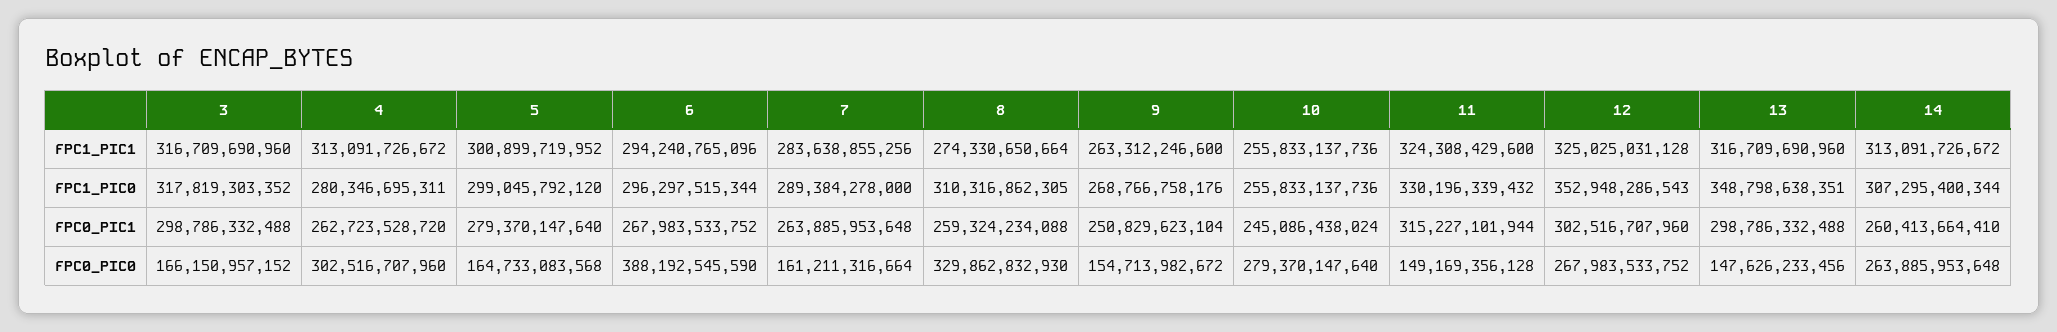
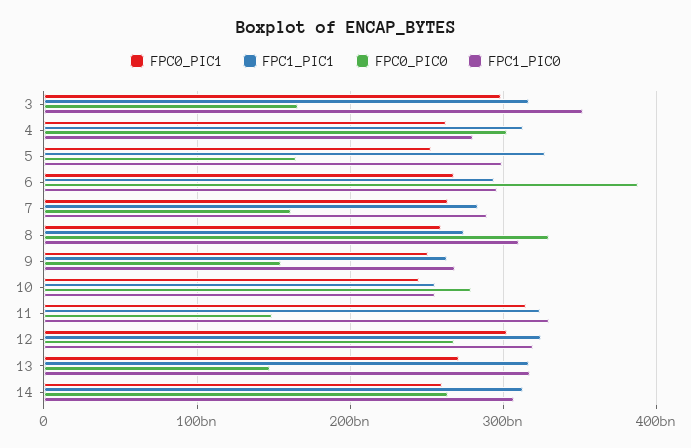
FPC1_PIC1, 5: 300899719952 -> 330000000000
FPC1_PIC0, 3: 317819303352 -> 350000000000
FPC1_PIC0, 12: 352948286543 -> 320000000000
FPC1_PIC0, 13: 348798638351 -> 320000000000
FPC0_PIC1, 5: 279370147640 -> 250000000000
FPC0_PIC1, 13: 298786332488 -> 270000000000

